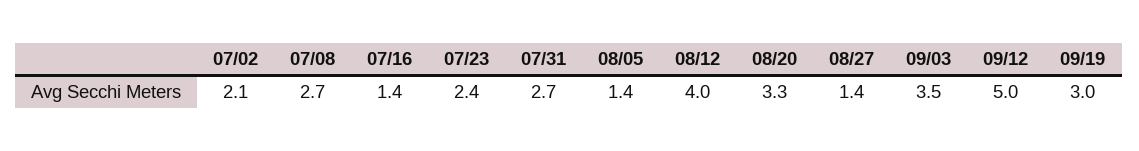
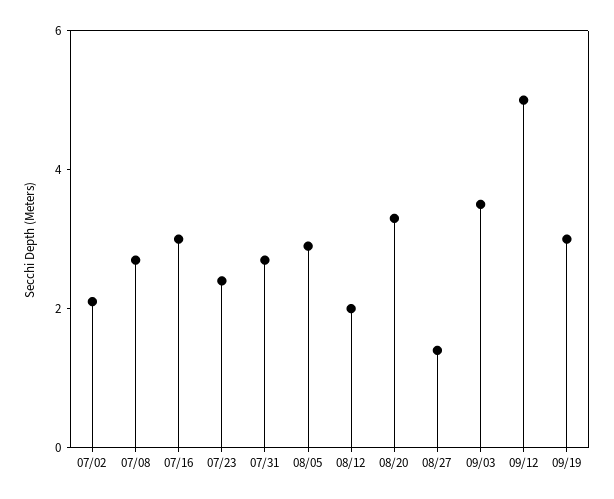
07/16: 1.4 -> 3
08/05: 1.4 -> 3
08/12: 4 -> 2

